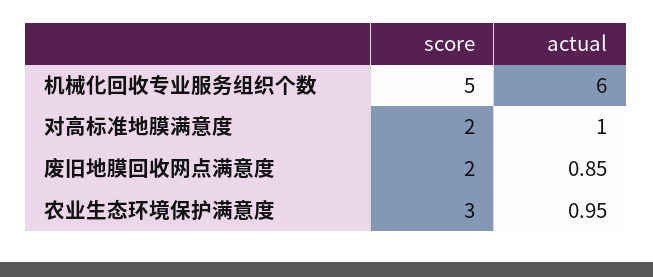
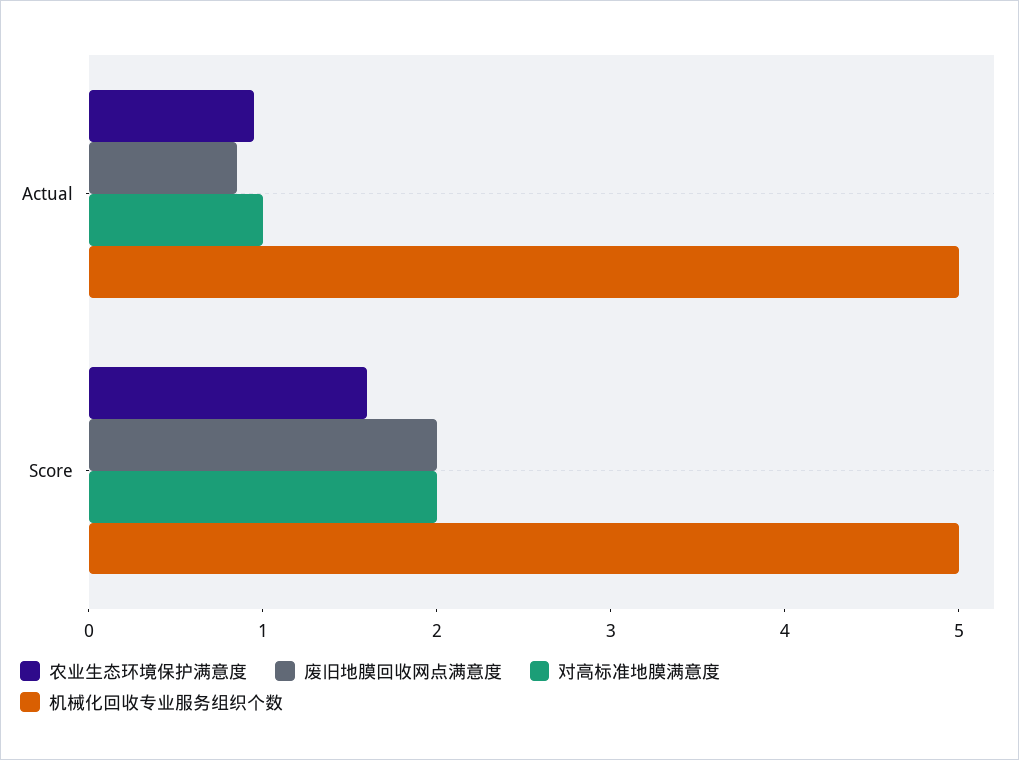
机械化回收专业服务组织个数, actual: 6 -> 5
农业生态环境保护满意度, score: 3 -> 1.6

